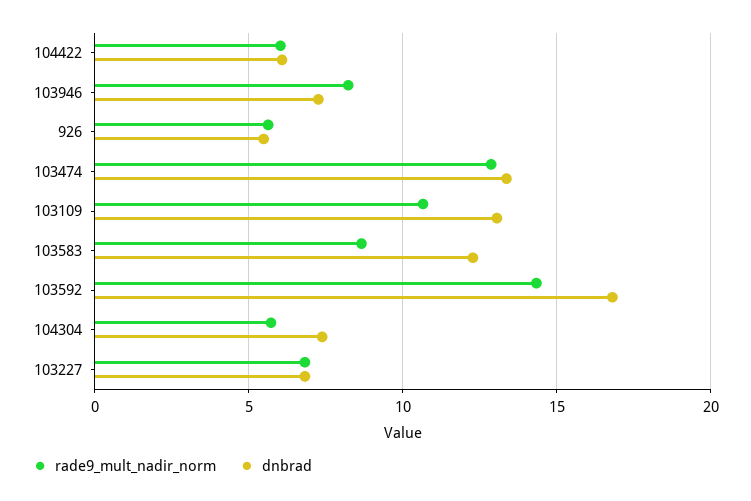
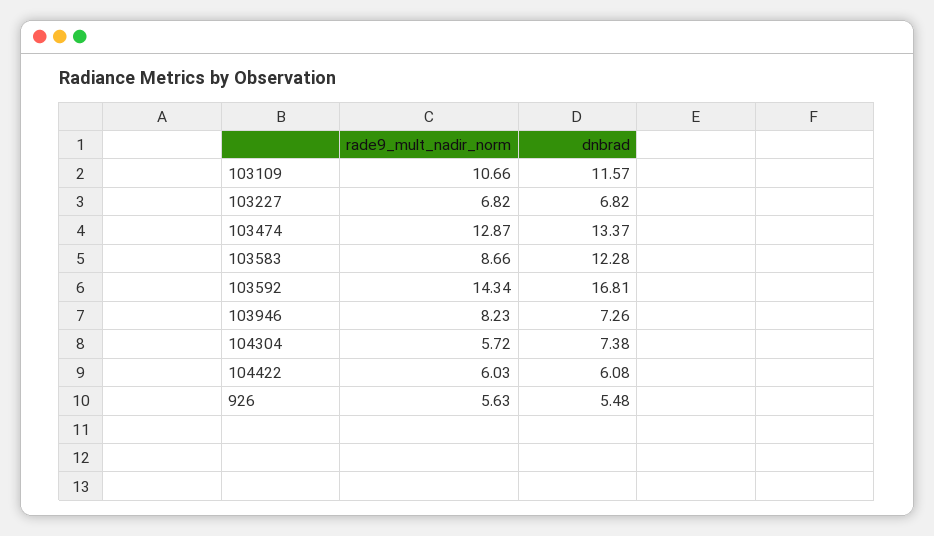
dnbrad, 103109: 13 -> 11.57

